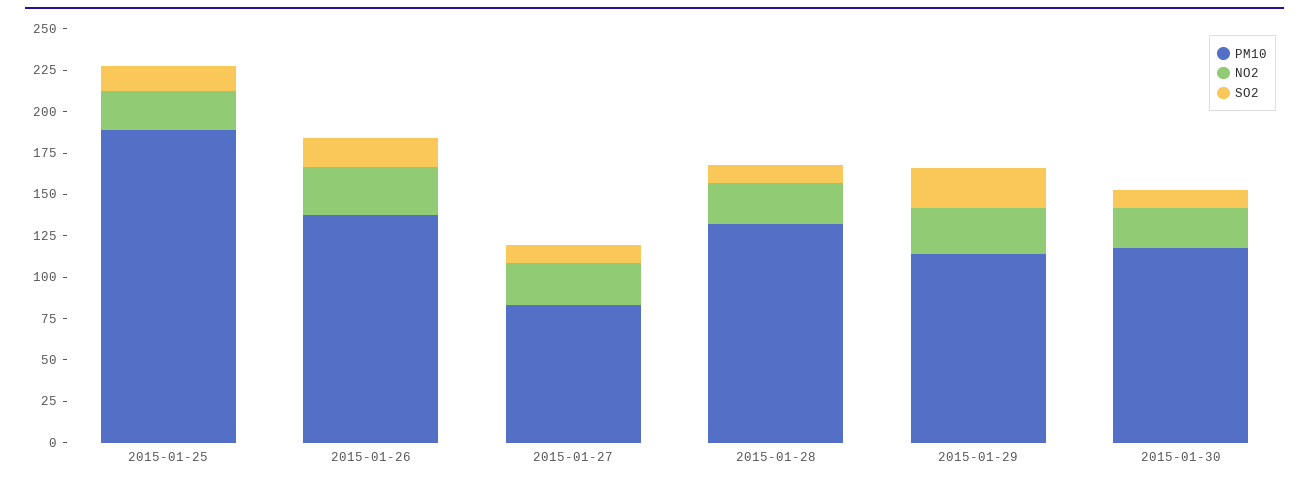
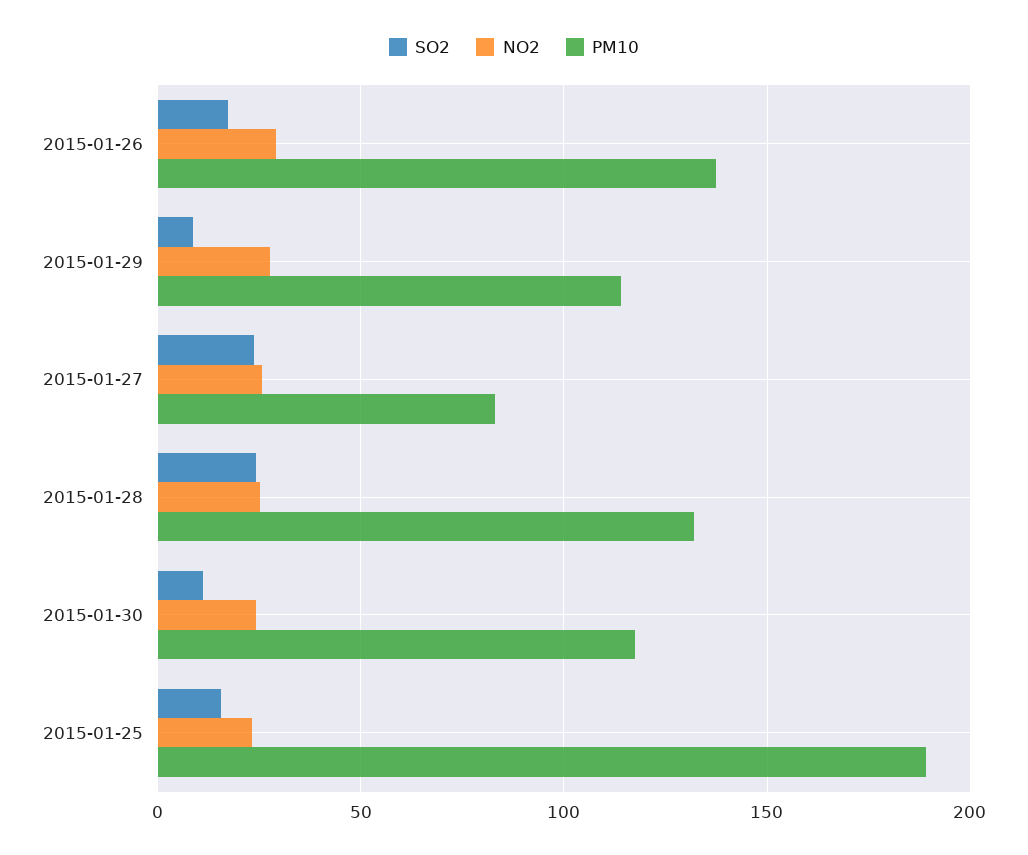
SO2, 2015-01-27: 10 -> 25
SO2, 2015-01-28: 10 -> 25
SO2, 2015-01-29: 25 -> 10

